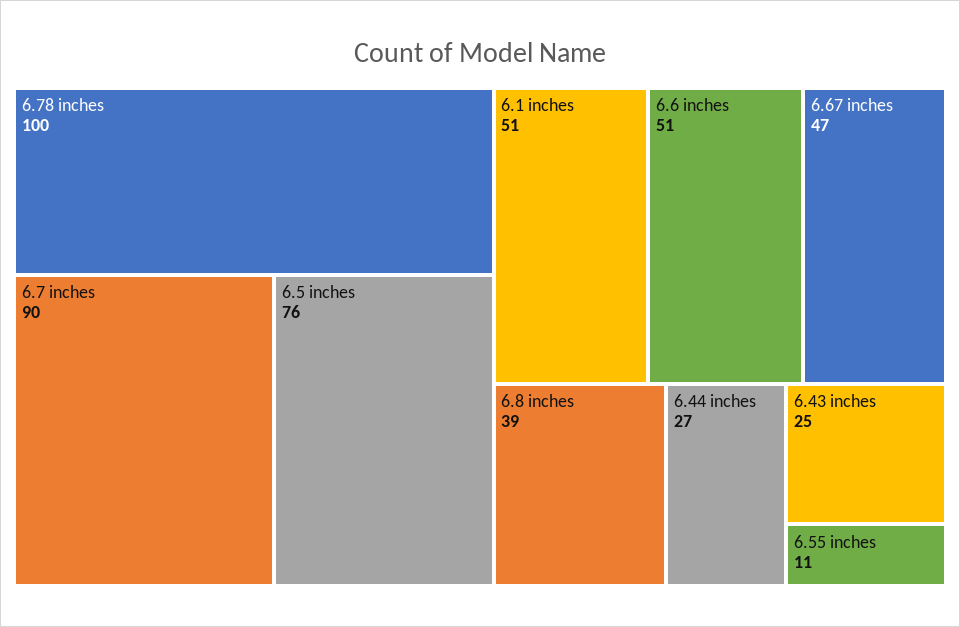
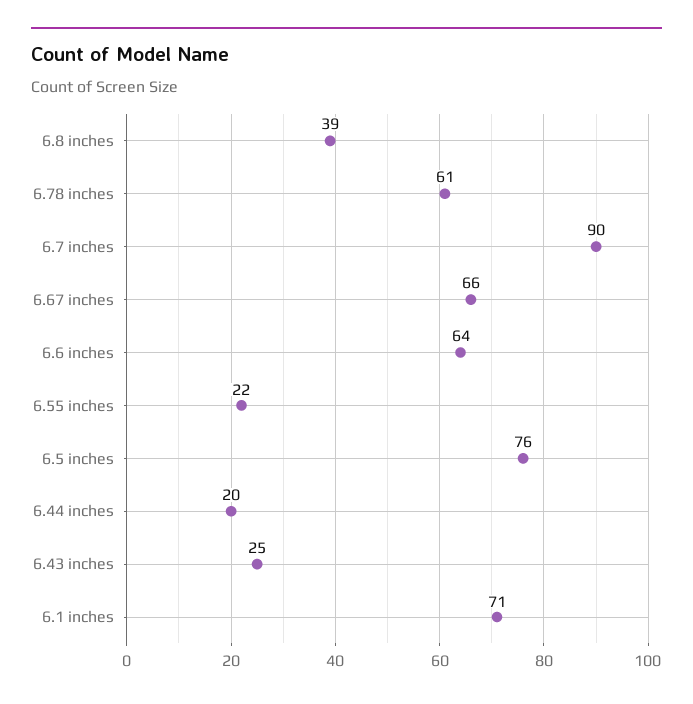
6.78 inches: 100 -> 61
6.1 inches: 51 -> 71
6.6 inches: 51 -> 64
6.67 inches: 47 -> 66
6.44 inches: 27 -> 20
6.55 inches: 11 -> 22

